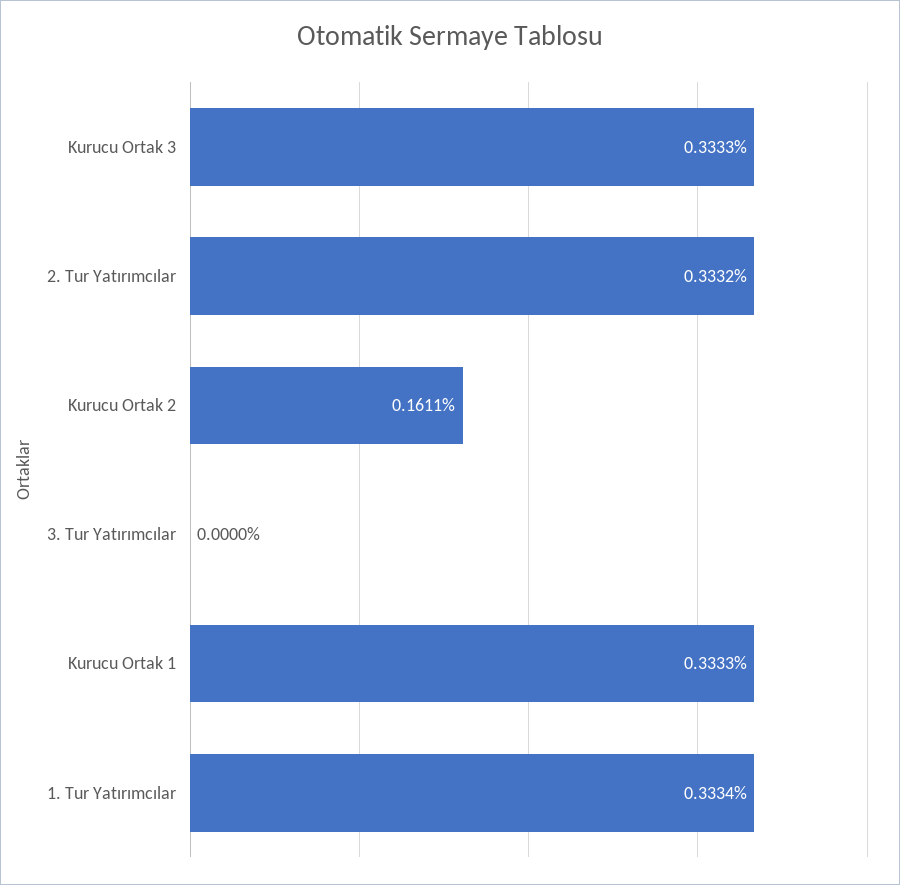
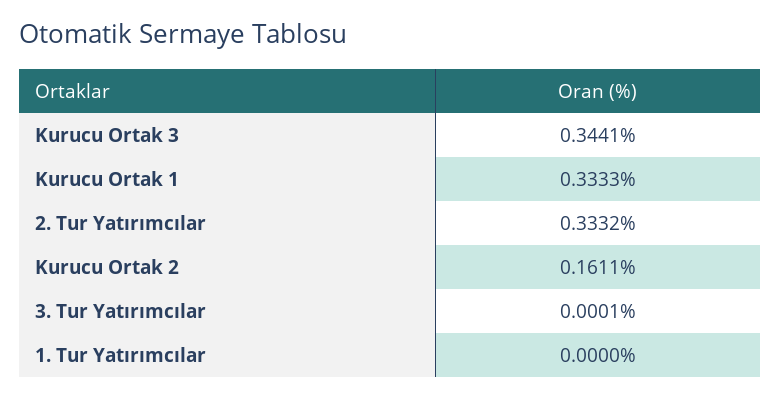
Kurucu Ortak 3: 0.3333 -> 0.3441
3. Tur Yatırımcılar: 0 -> 0.0001
1. Tur Yatırımcılar: 0.3334 -> 0

